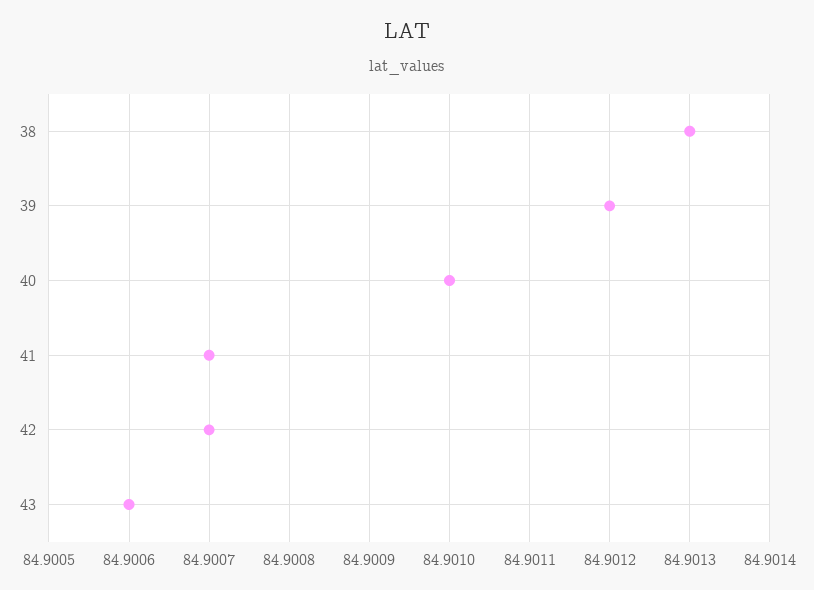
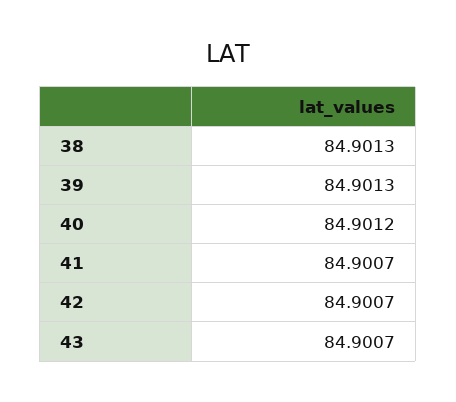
39: 84.9012 -> 84.9013
40: 84.901 -> 84.9012
43: 84.9006 -> 84.9007

